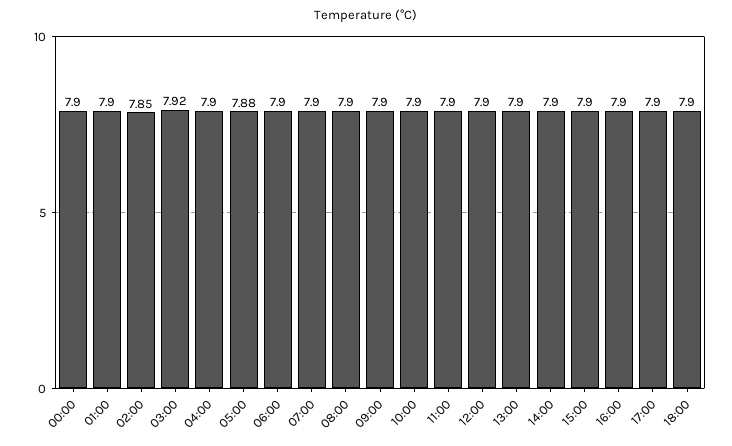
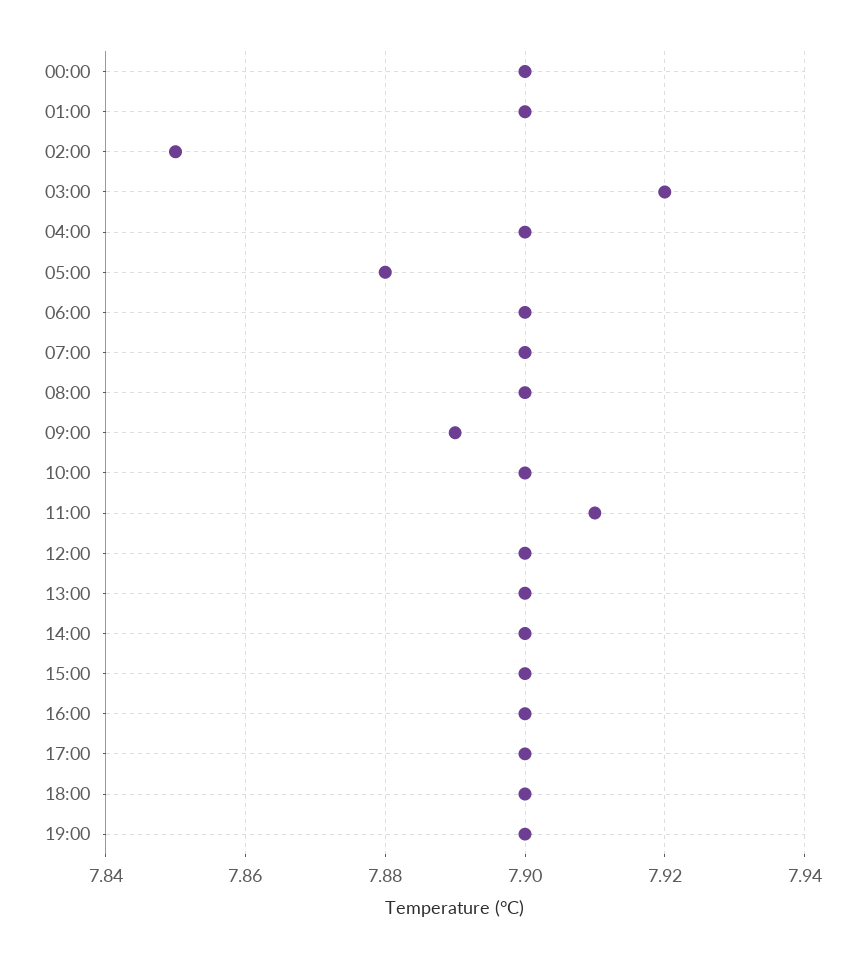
09:00: 7.9 -> 7.89
11:00: 7.9 -> 7.91
19:00: none -> 7.9

